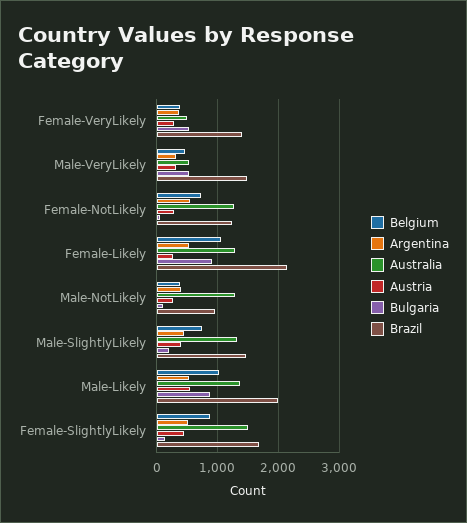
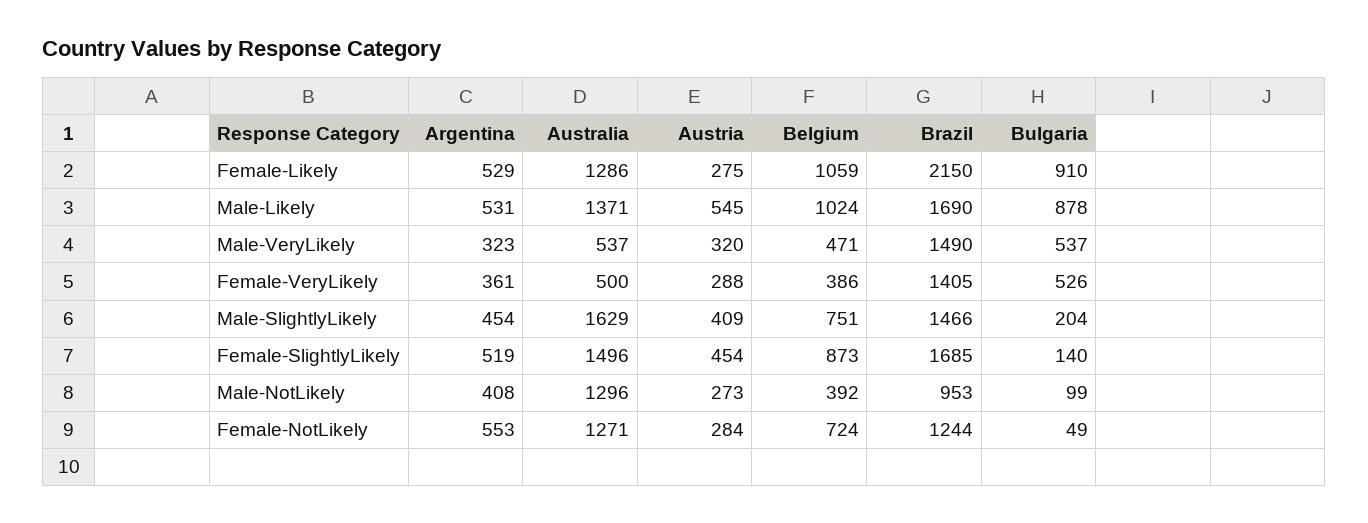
Australia, Male-SlightlyLikely: 1300 -> 1629
Brazil, Male-Likely: 2000 -> 1690

